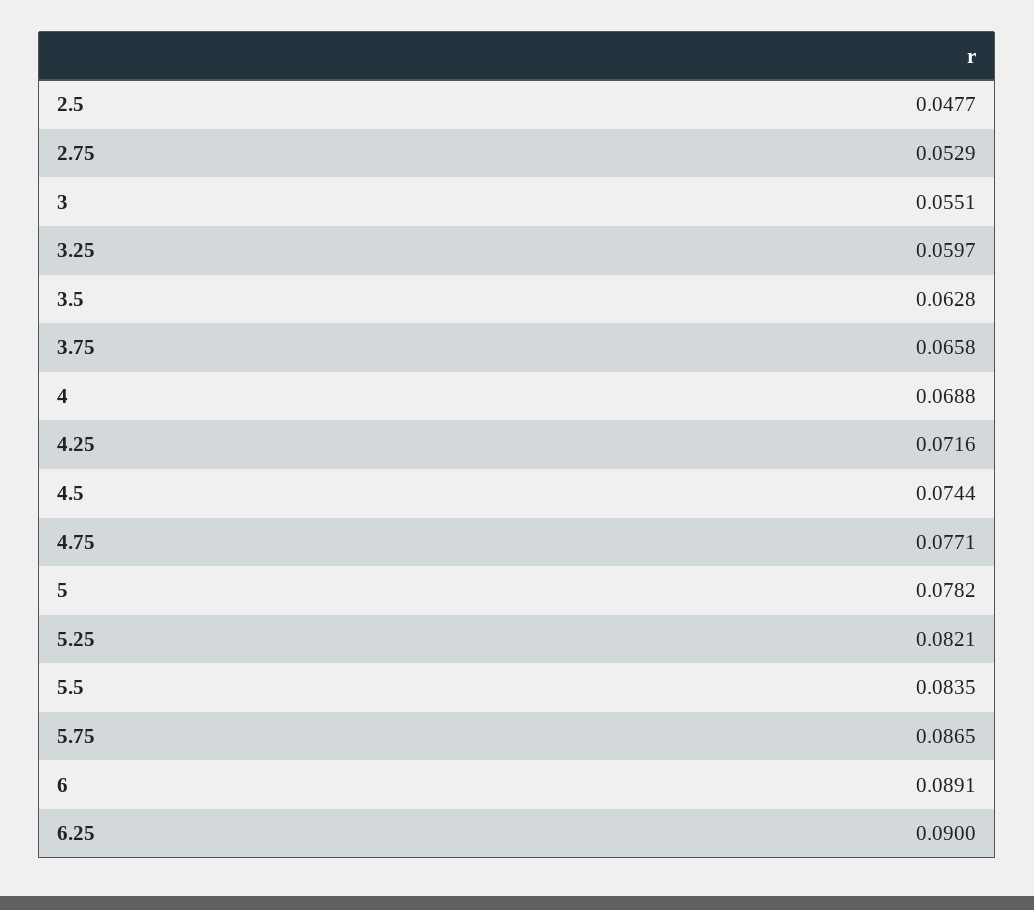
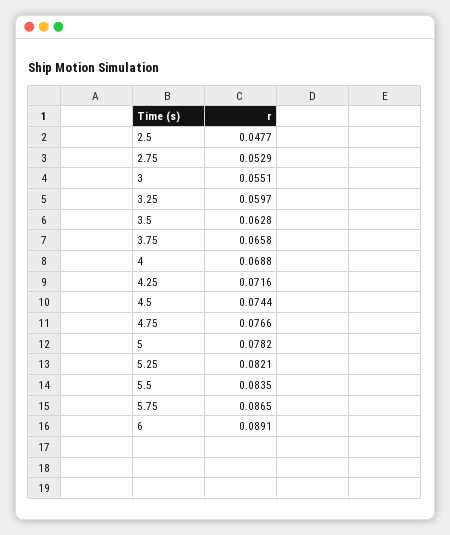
4.75: 0.0771 -> 0.0766
6.25: 0.09 -> none

